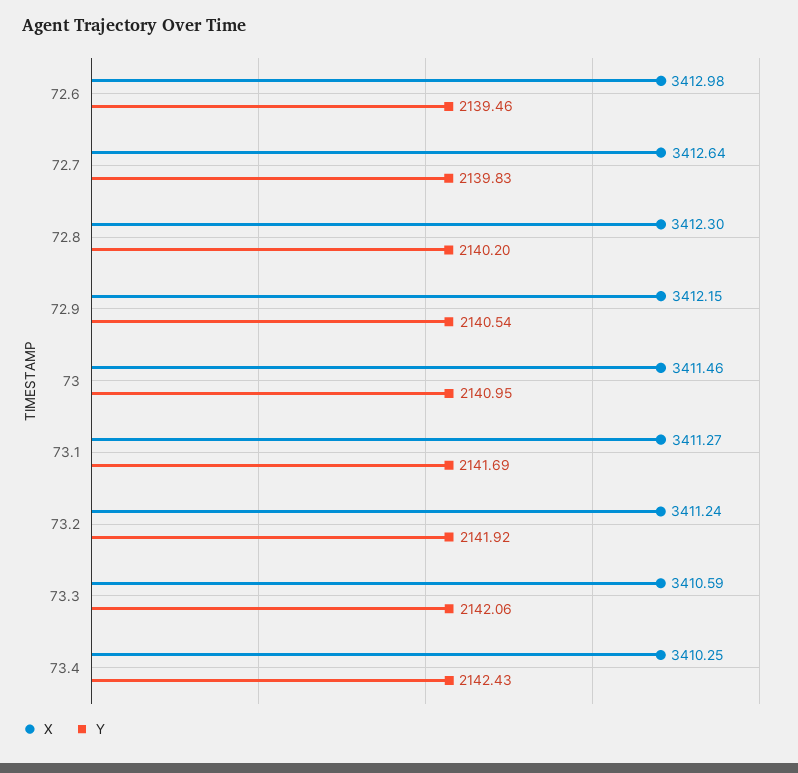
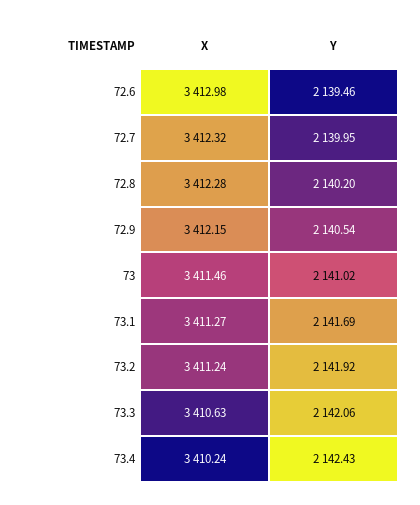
X, 72.7: 3412.64 -> 3412.32
Y, 72.7: 2139.83 -> 2139.95
X, 72.8: 3412.3 -> 3412.28
Y, 73: 2140.95 -> 2141.02
X, 73.3: 3410.59 -> 3410.63
X, 73.4: 3410.25 -> 3410.24

